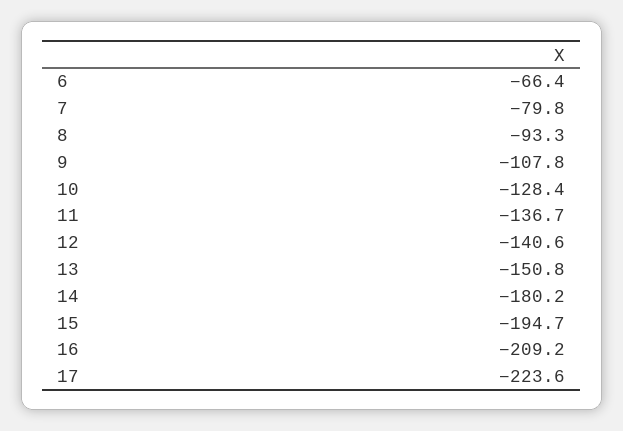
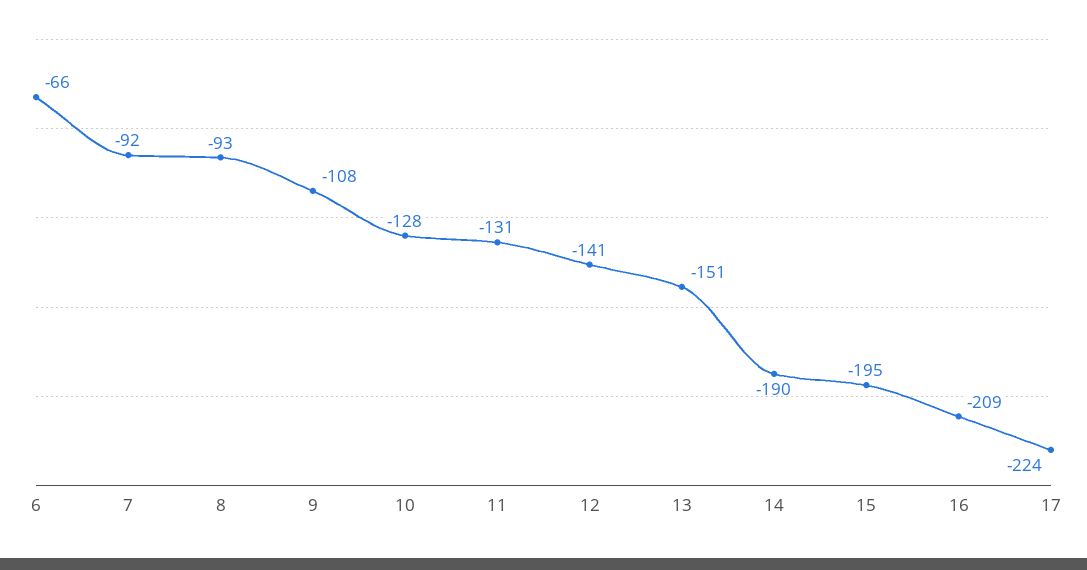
7: -79.8 -> -92
11: -136.7 -> -131
14: -180.2 -> -190

